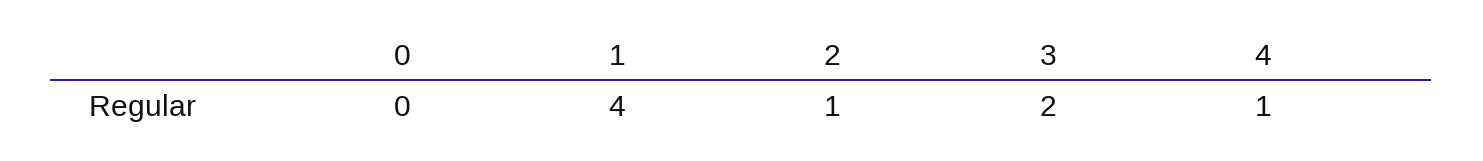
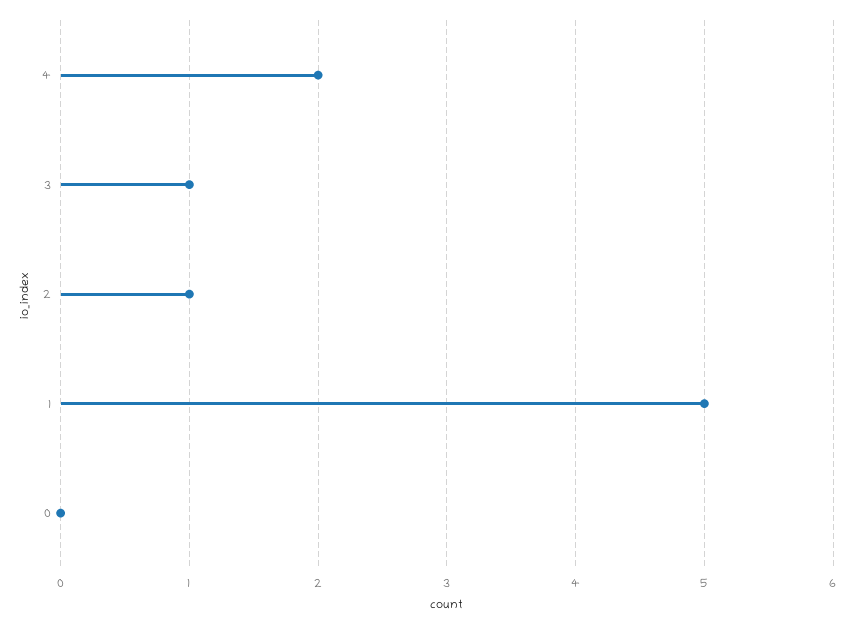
1: 4 -> 5
3: 2 -> 1
4: 1 -> 2

